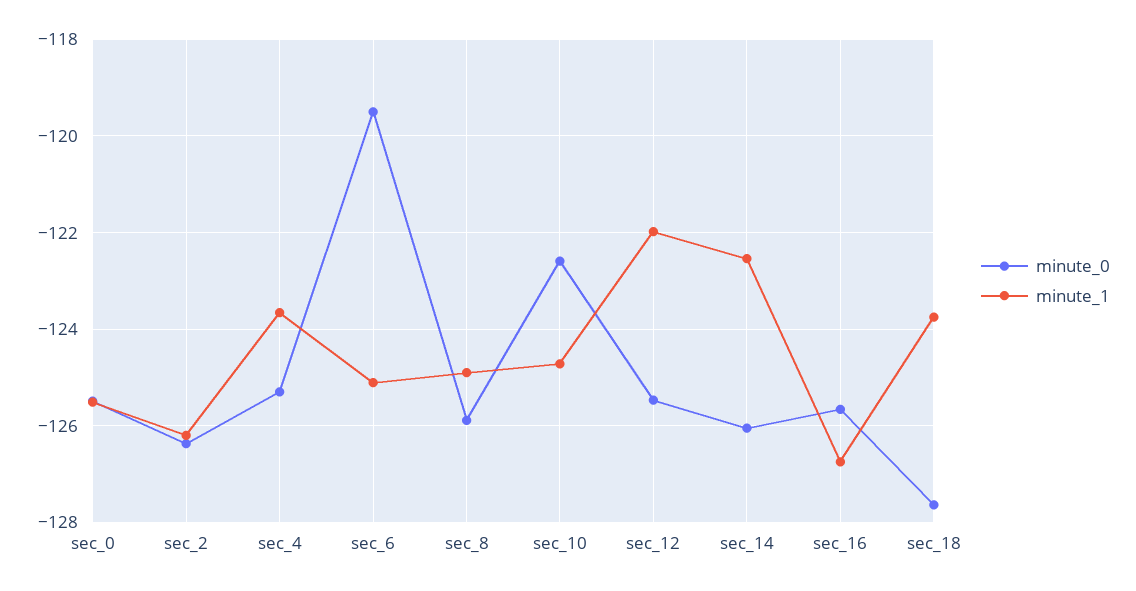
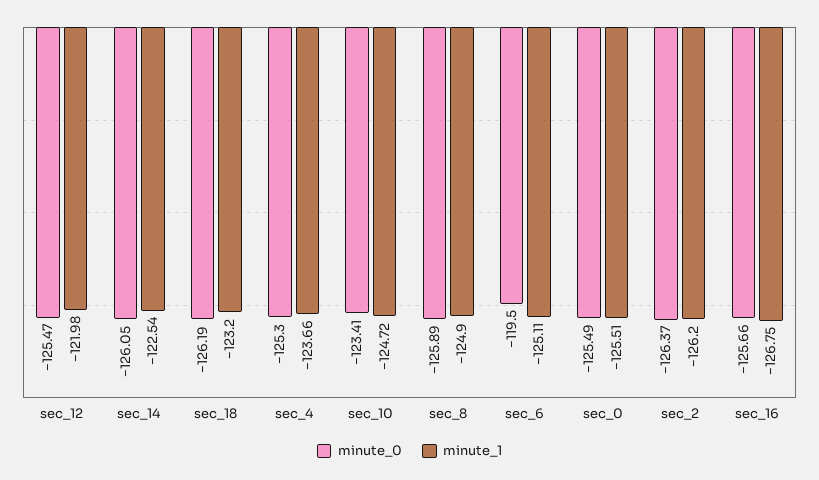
minute_0, sec_10: -122.6 -> -123.41
minute_0, sec_18: -127.6 -> -126.19
minute_1, sec_18: -123.8 -> -123.2

